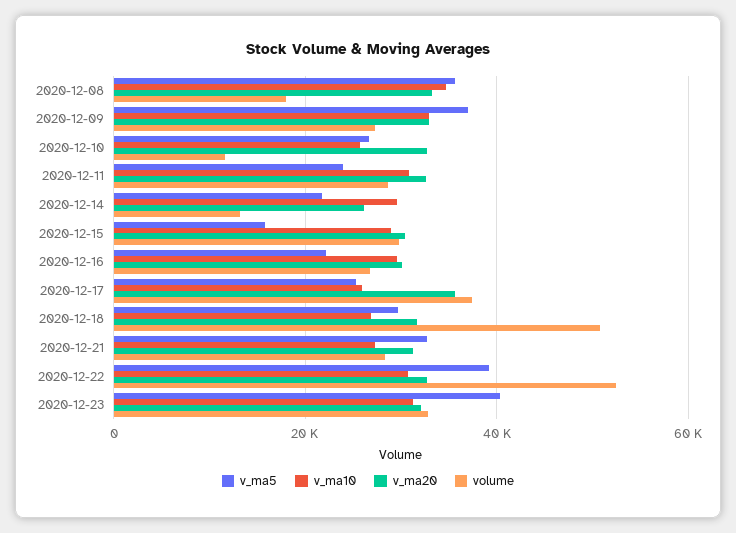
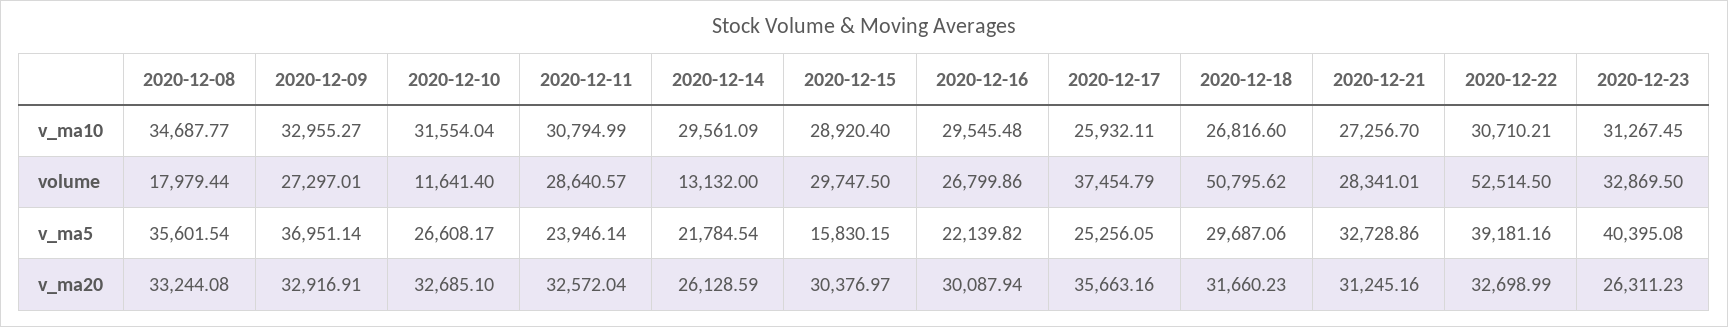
v_ma10, 2020-12-10: 26000 -> 31554.04
v_ma20, 2020-12-23: 32000 -> 26311.23

